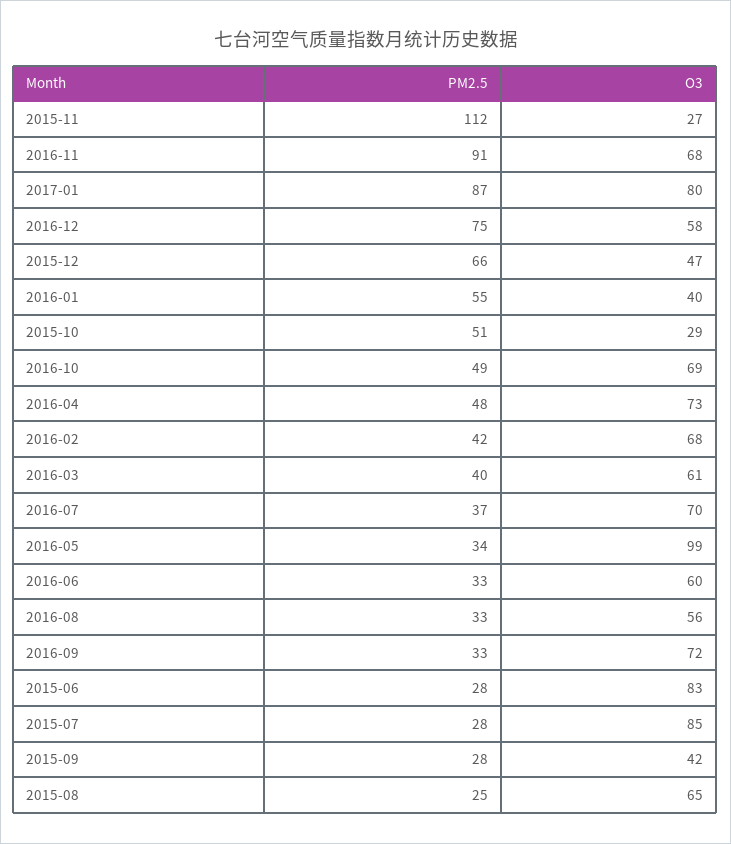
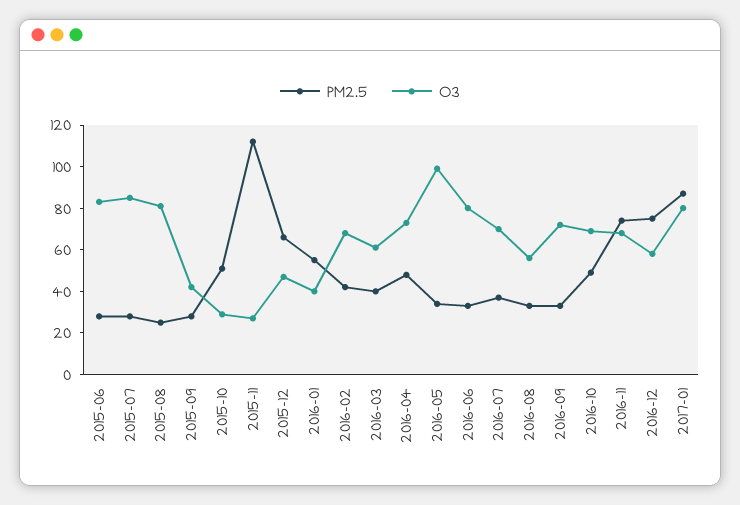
PM2.5, 2016-11: 91 -> 75
O3, 2016-06: 60 -> 80
O3, 2015-08: 65 -> 80

